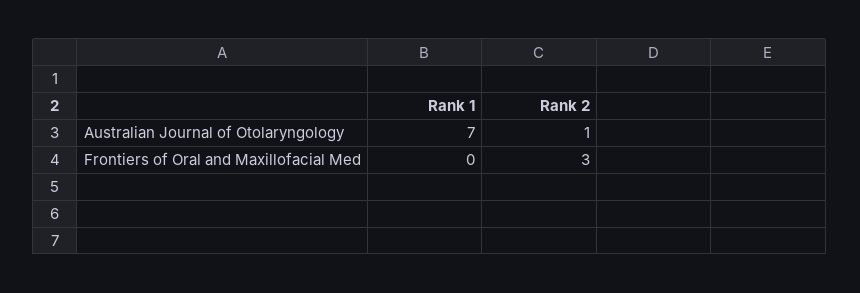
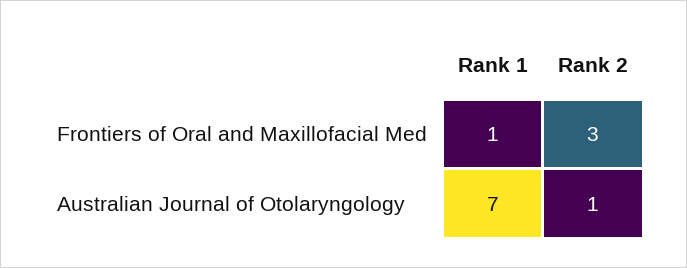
Rank 1, Frontiers of Oral and Maxillofacial Med: 0 -> 1

